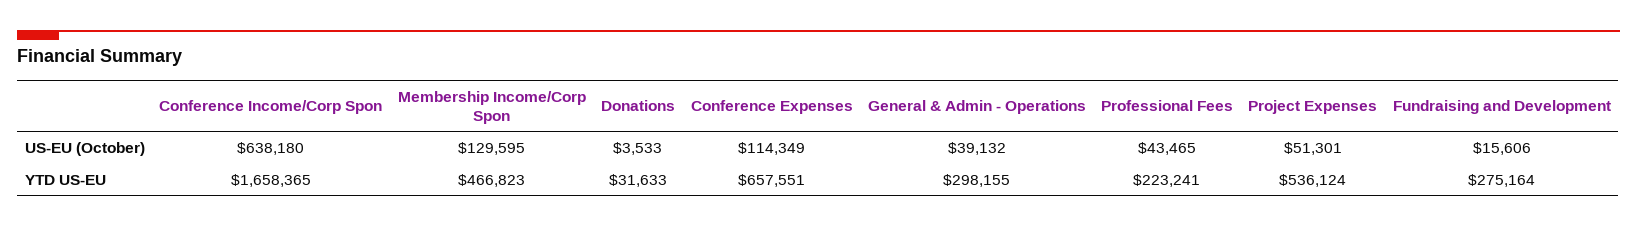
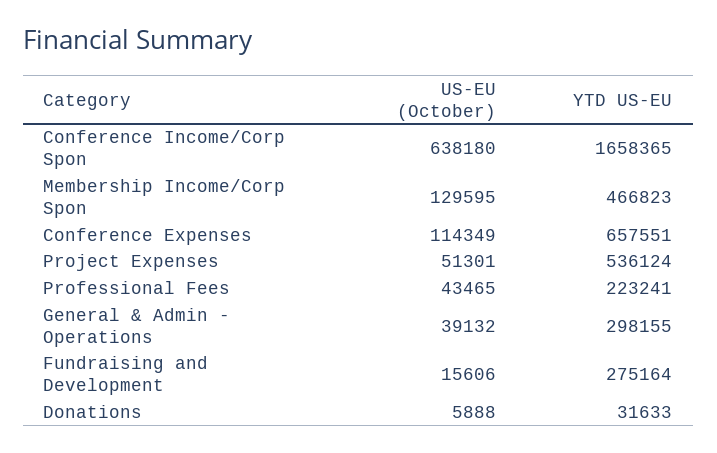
Donations, US-EU (October): 3533 -> 5888

